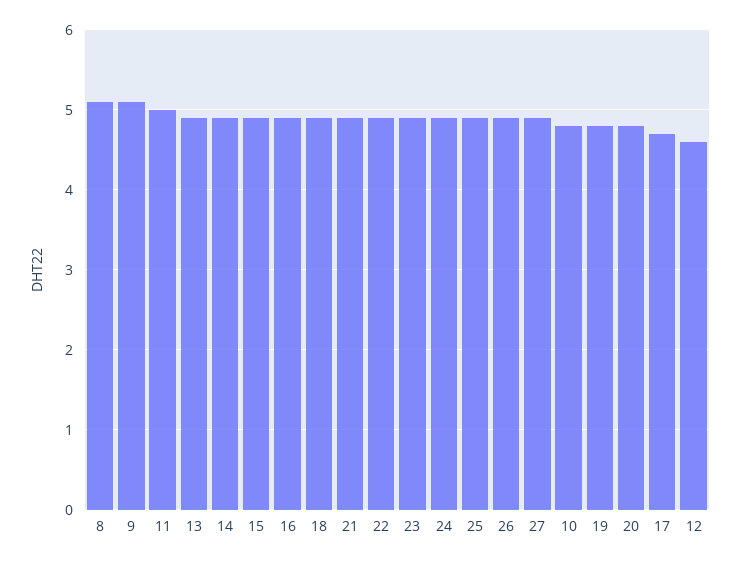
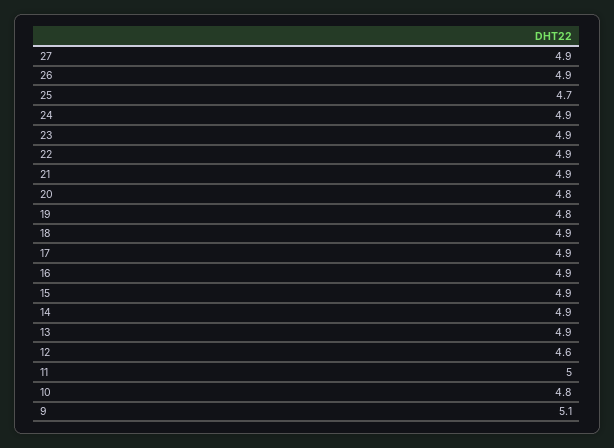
8: 5.1 -> none
25: 4.9 -> 4.7
17: 4.7 -> 4.9

